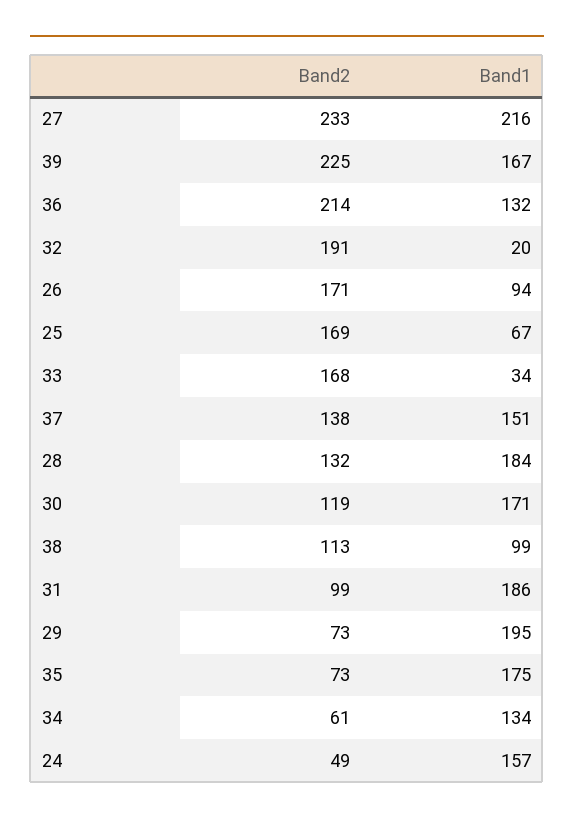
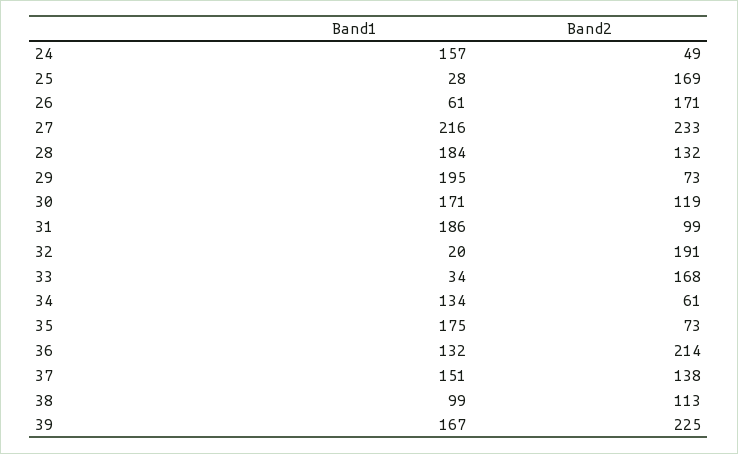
Band1, 26: 94 -> 61
Band1, 25: 67 -> 28

